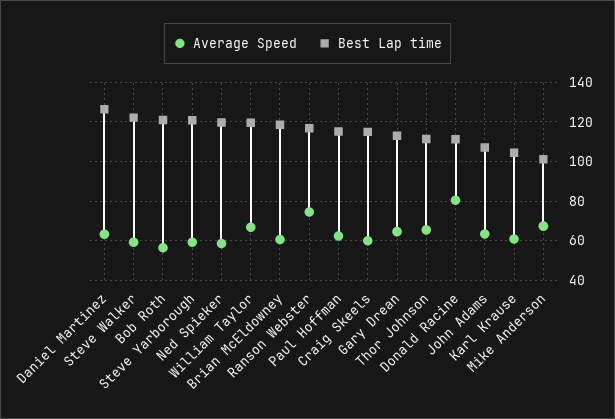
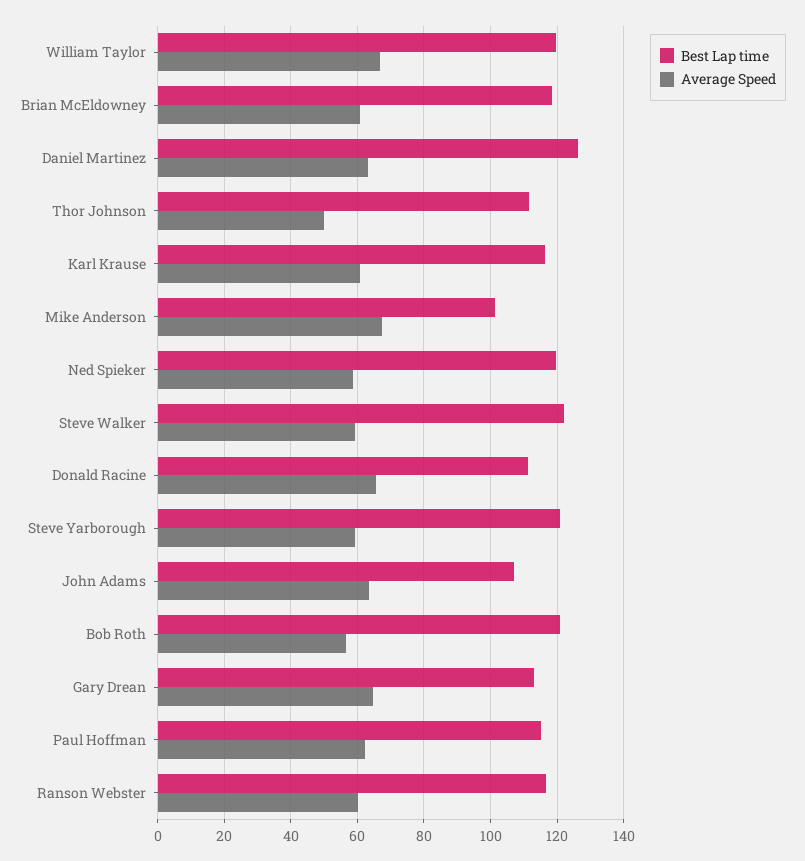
Average Speed, Ranson Webster: 75 -> 60
Average Speed, Craig Skeels: 60 -> none
Best Lap time, Craig Skeels: 115 -> none
Average Speed, Thor Johnson: 65 -> 50
Average Speed, Donald Racine: 80 -> 66
Best Lap time, Karl Krause: 105 -> 116

